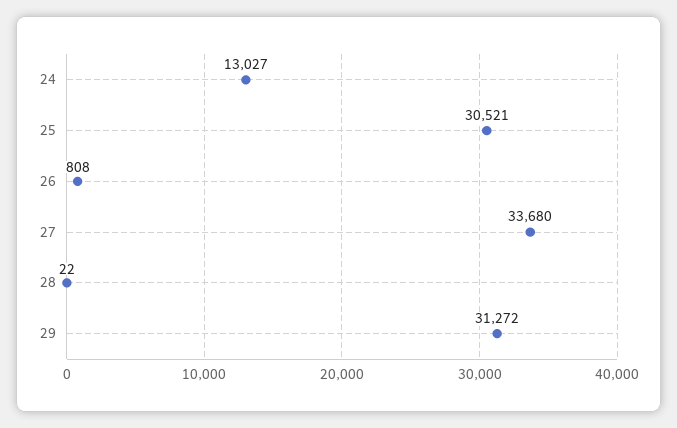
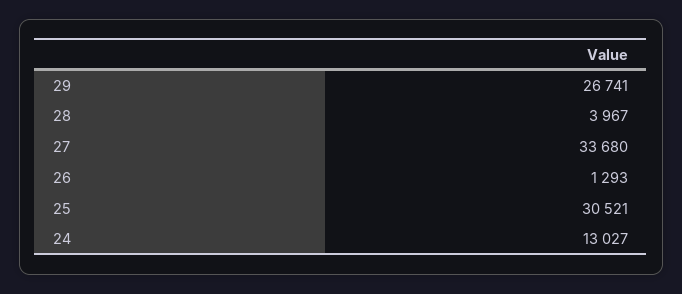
26: 808 -> 1293
28: 22 -> 3967
29: 31272 -> 26741

